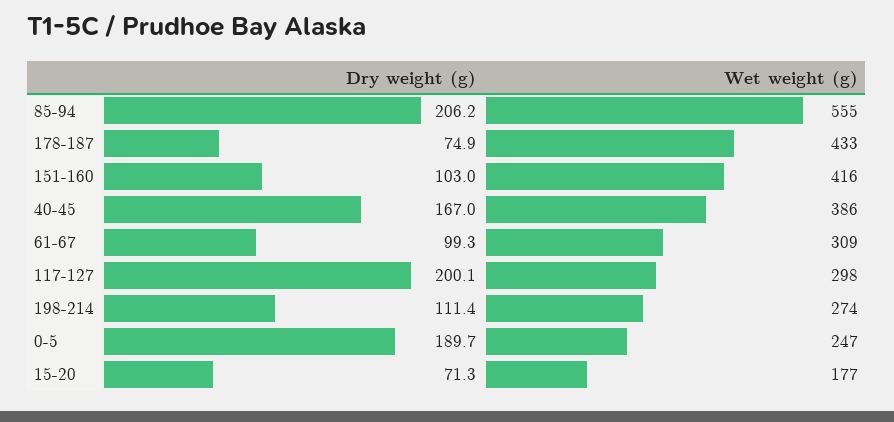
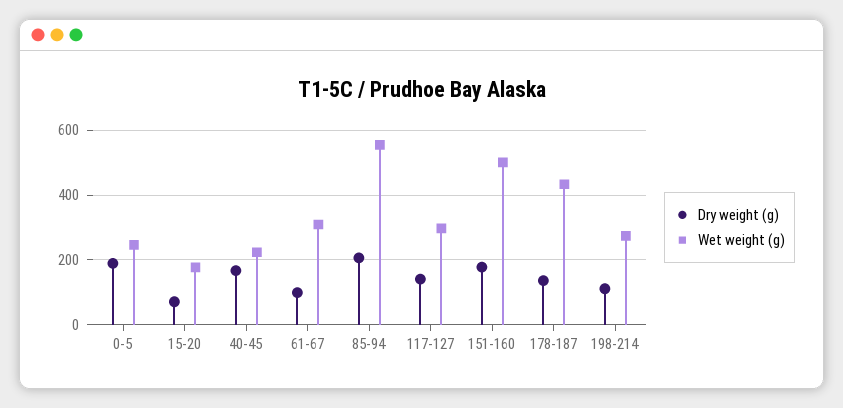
Dry weight (g), 178-187: 74.9 -> 140
Dry weight (g), 151-160: 103 -> 180
Wet weight (g), 151-160: 416 -> 500
Wet weight (g), 40-45: 386 -> 220
Dry weight (g), 117-127: 200.1 -> 140

